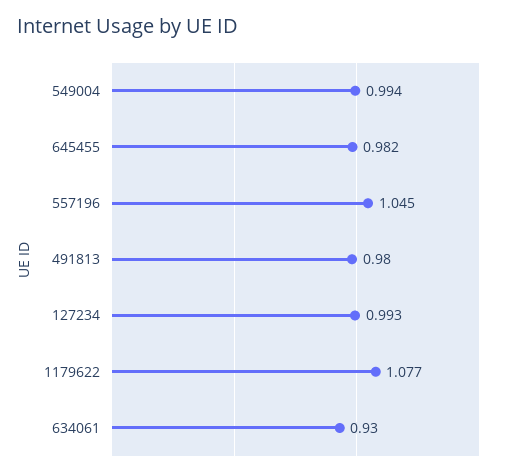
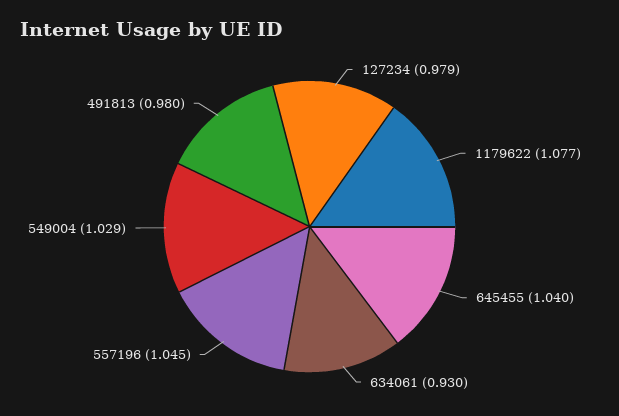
549004: 0.994 -> 1.029
645455: 0.982 -> 1.04
127234: 0.993 -> 0.979

